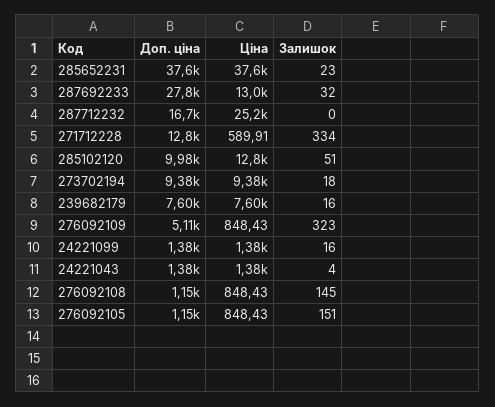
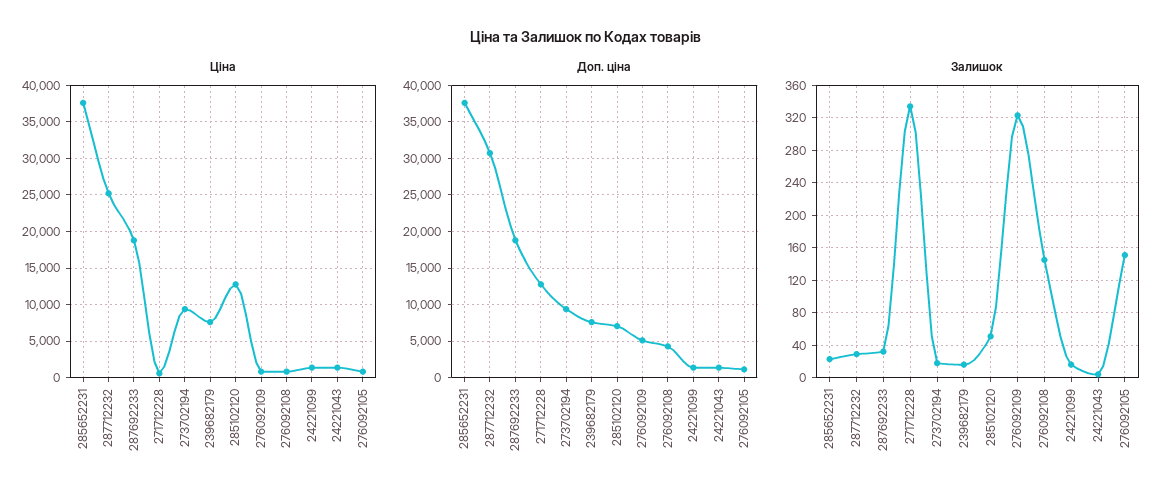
Доп. ціна, 287692233: 27800 -> 19000
Ціна, 287692233: 13000 -> 19000
Доп. ціна, 287712232: 16700 -> 31000
Залишок, 287712232: 0 -> 30
Доп. ціна, 285102120: 9980 -> 7000
Доп. ціна, 276092108: 1150 -> 4000

